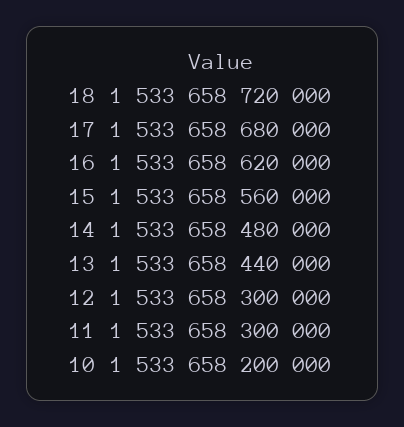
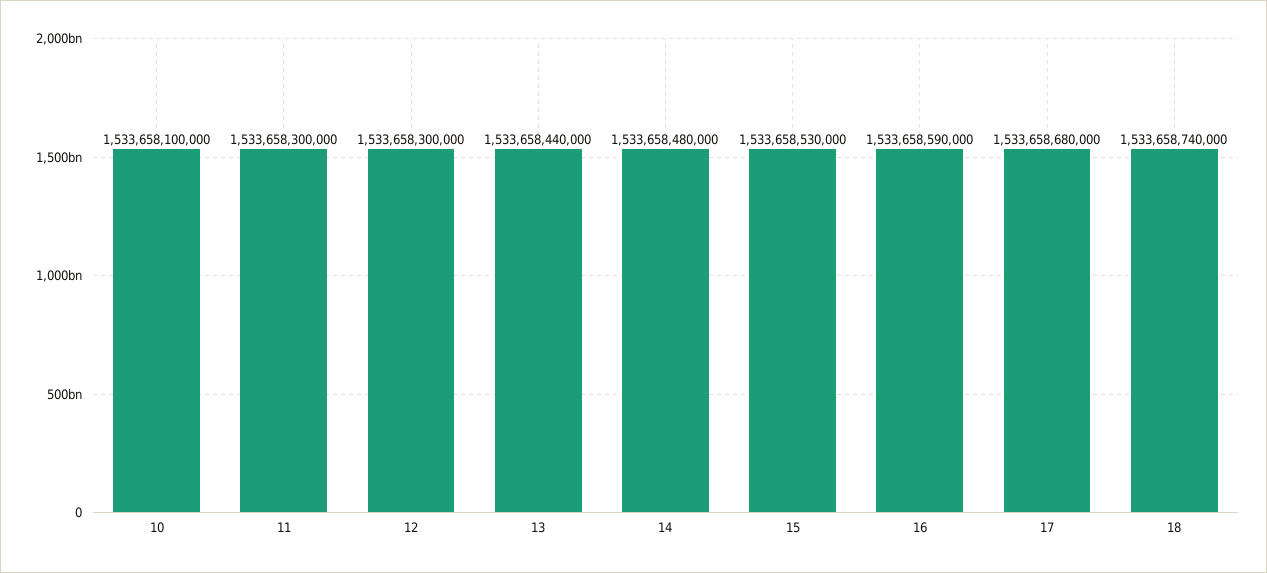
18: 1533658720000 -> 1533658740000
16: 1533658620000 -> 1533658590000
15: 1533658560000 -> 1533658530000
10: 1533658200000 -> 1533658100000

